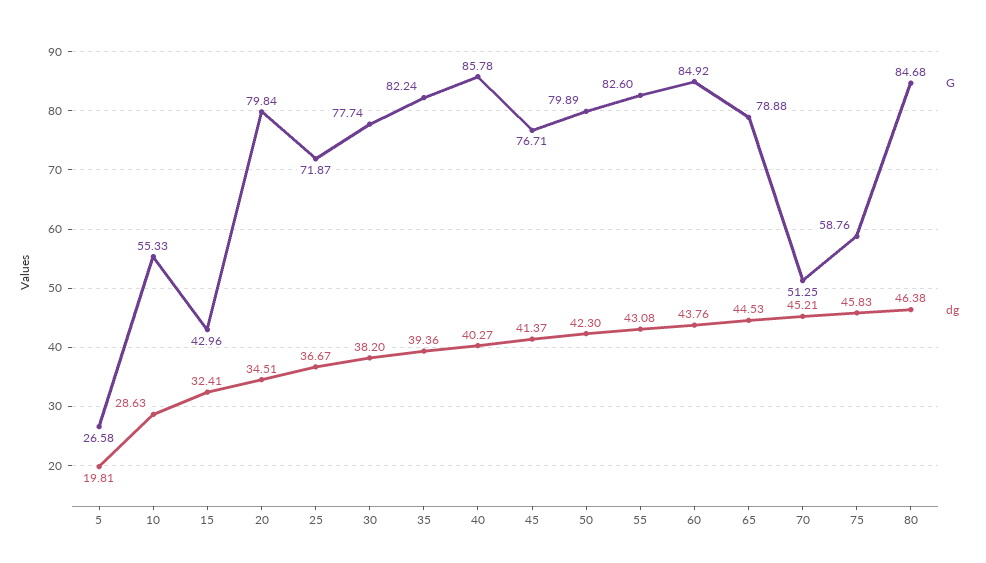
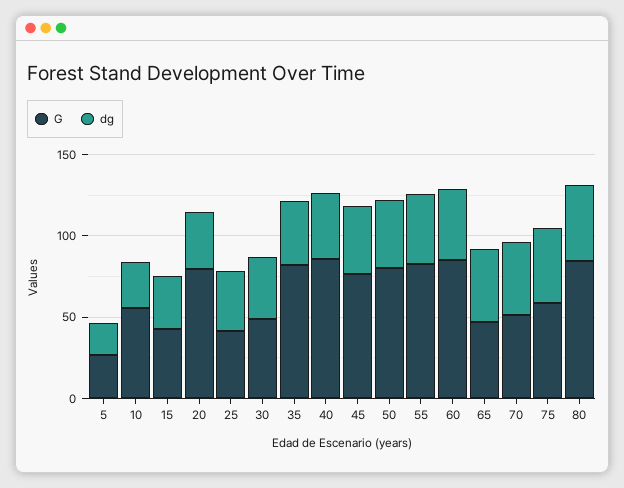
G, 25: 71.87 -> 40
G, 30: 77.74 -> 50
G, 65: 78.88 -> 50

